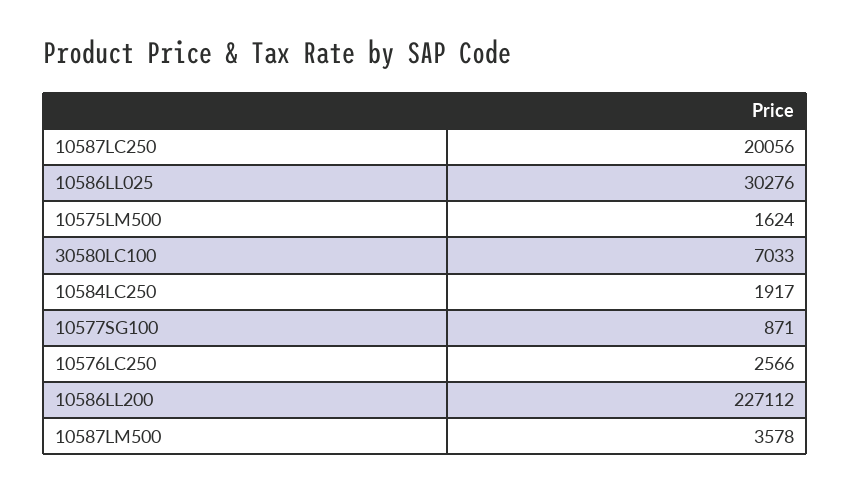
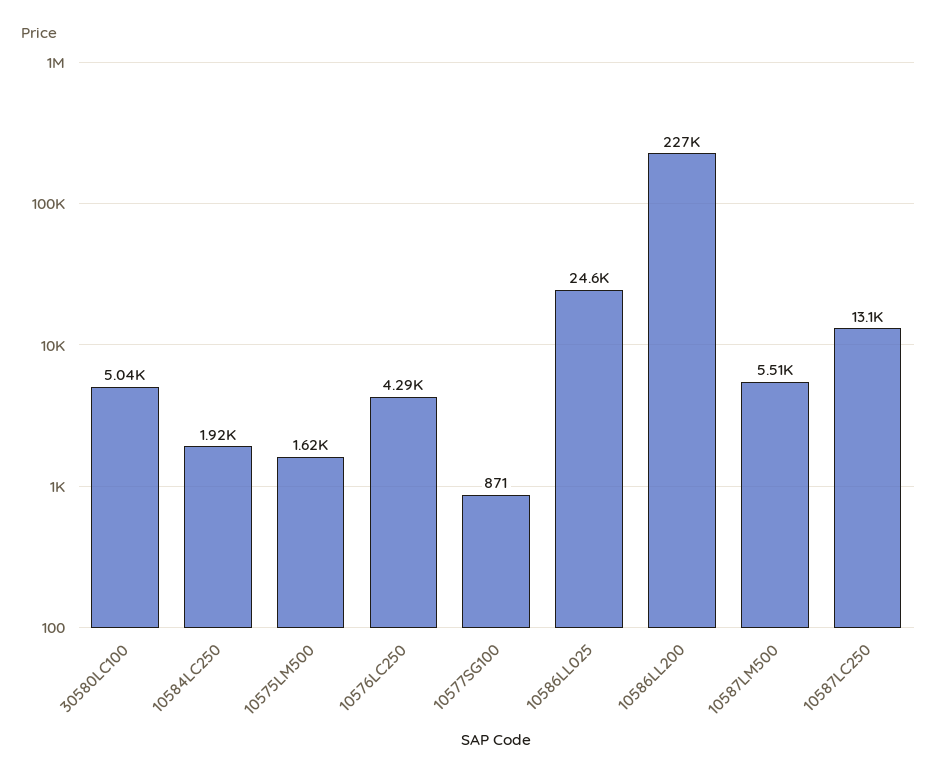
10587LC250: 20056 -> 13100
10586LL025: 30276 -> 24600
30580LC100: 7033 -> 5040
10576LC250: 2566 -> 4290
10587LM500: 3578 -> 5510

